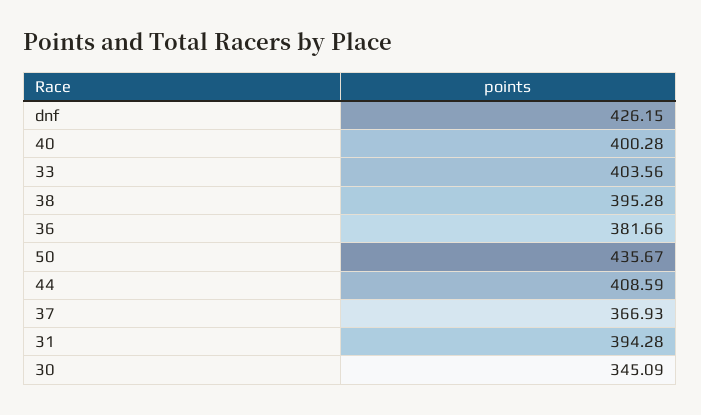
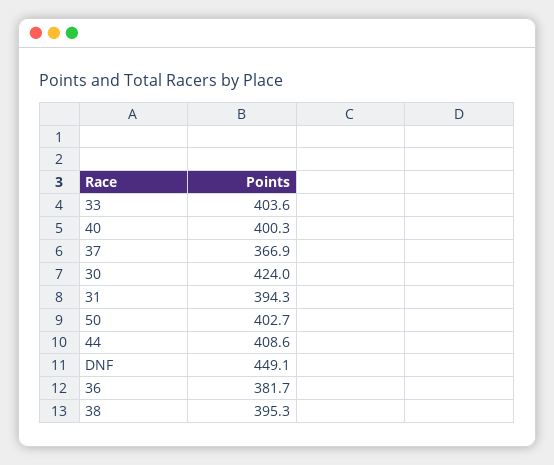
dnf: 426.15 -> 449.1
50: 435.67 -> 402.7
30: 345.09 -> 424

